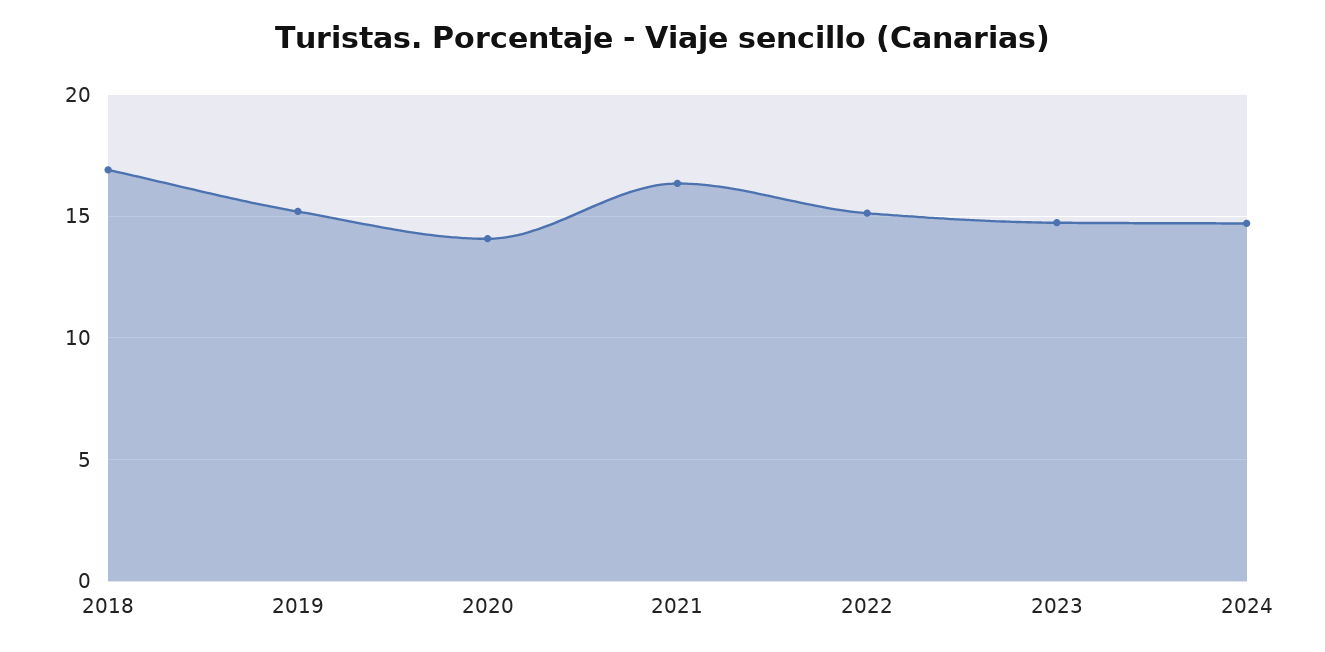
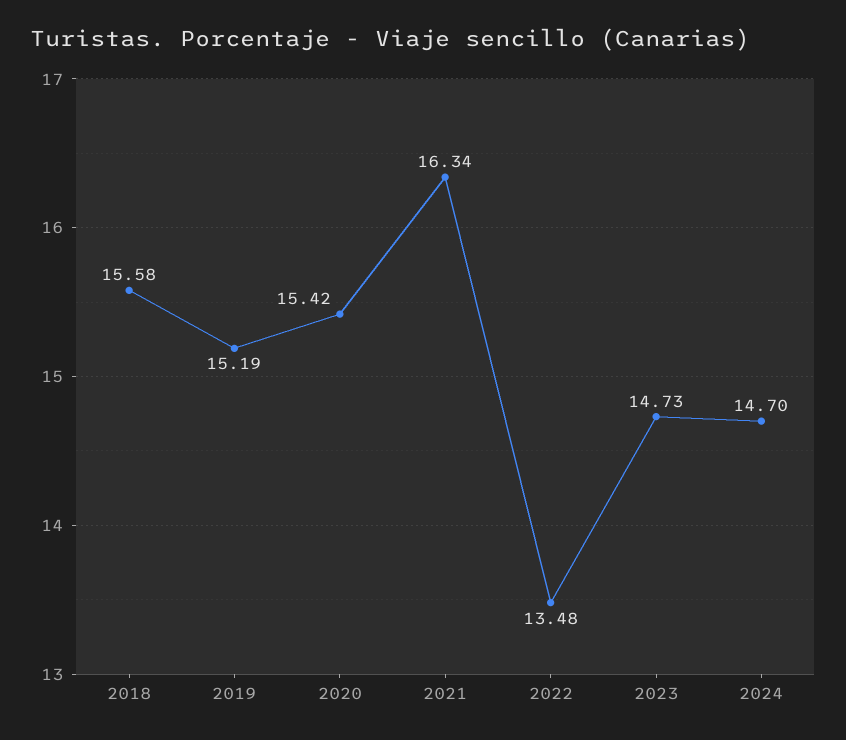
2018: 17 -> 15.58
2020: 14 -> 15.42
2022: 15 -> 13.48

